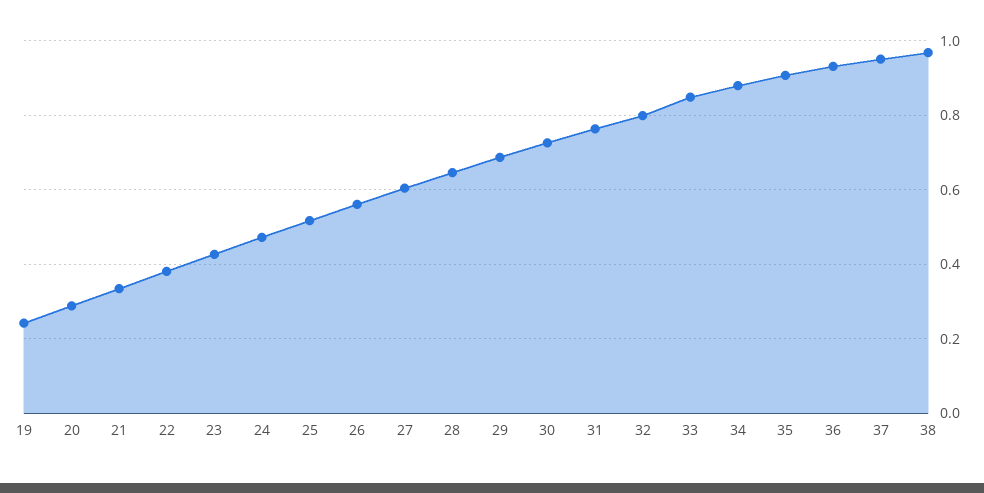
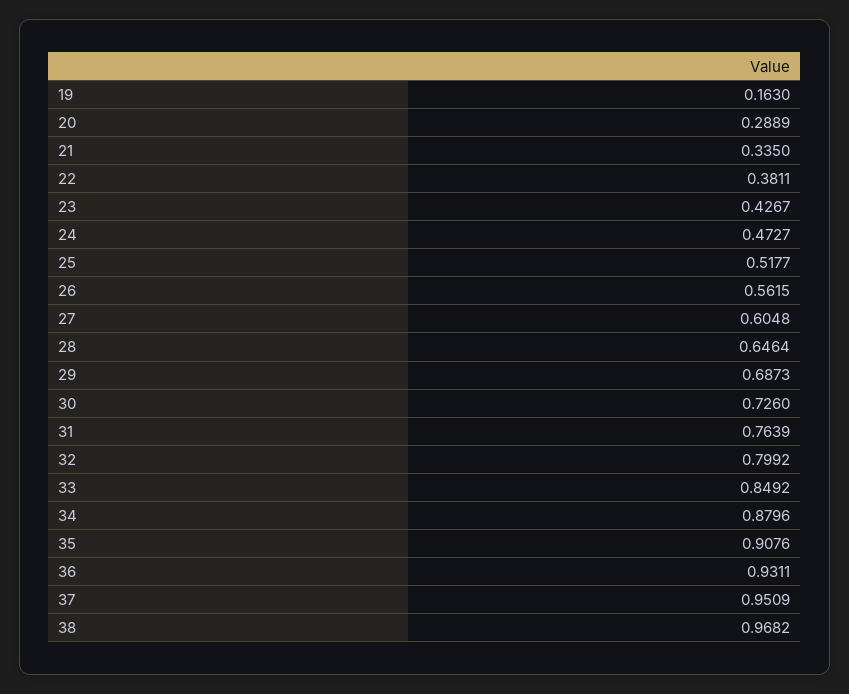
19: 0.24 -> 0.163

